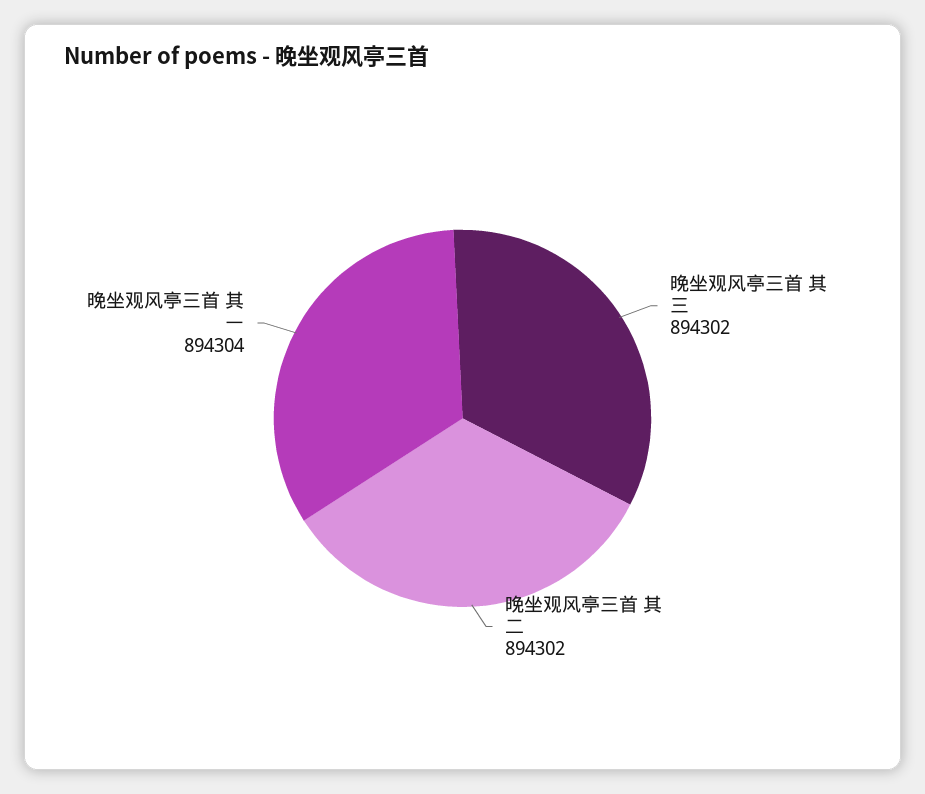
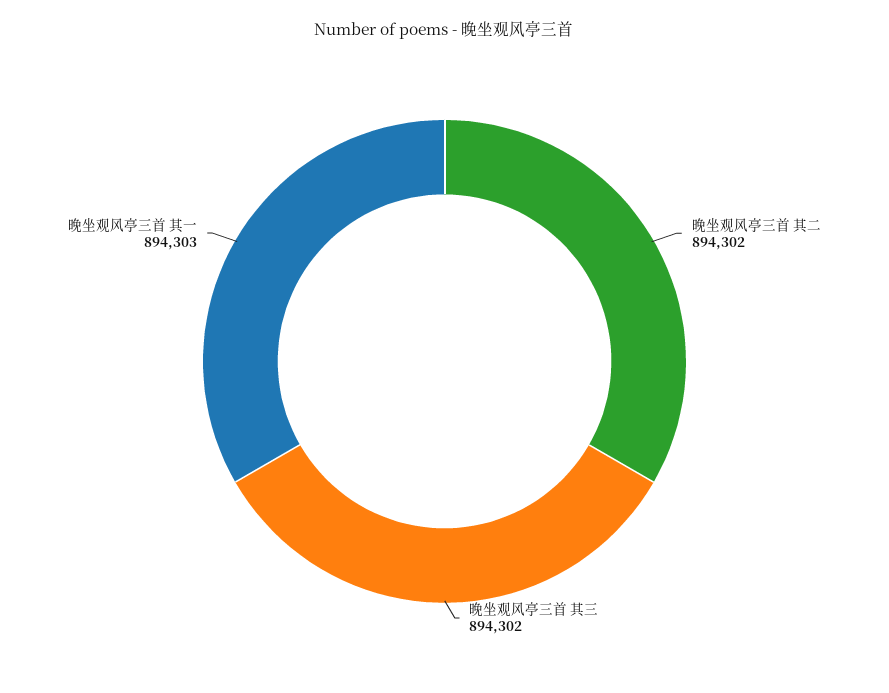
晚坐观风亭三首 其一: 894304 -> 894303

